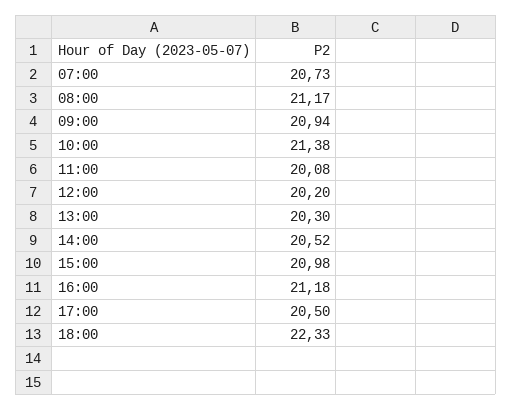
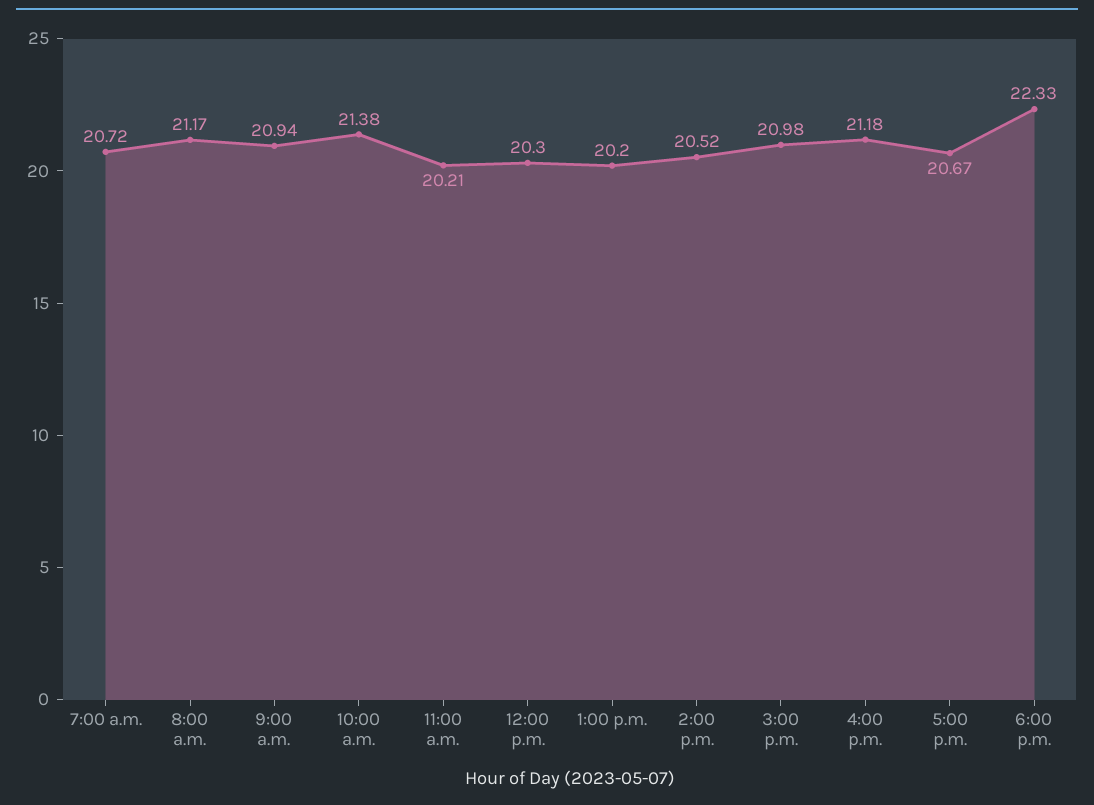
07:00: 20.73 -> 20.72
11:00: 20.08 -> 20.21
12:00: 20.2 -> 20.3
13:00: 20.3 -> 20.2
17:00: 20.5 -> 20.67

